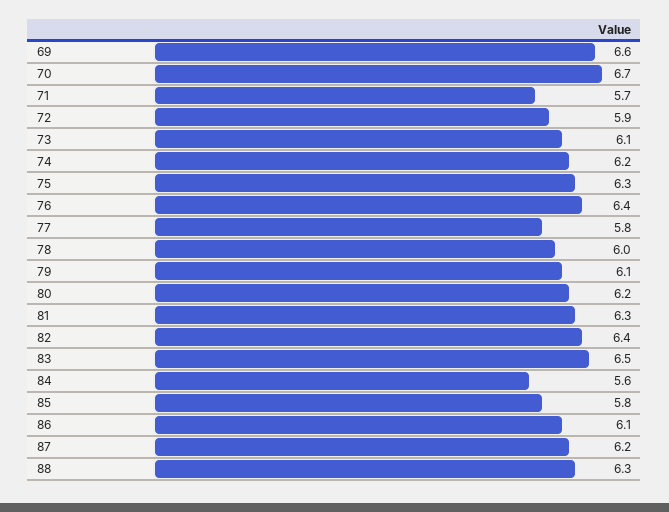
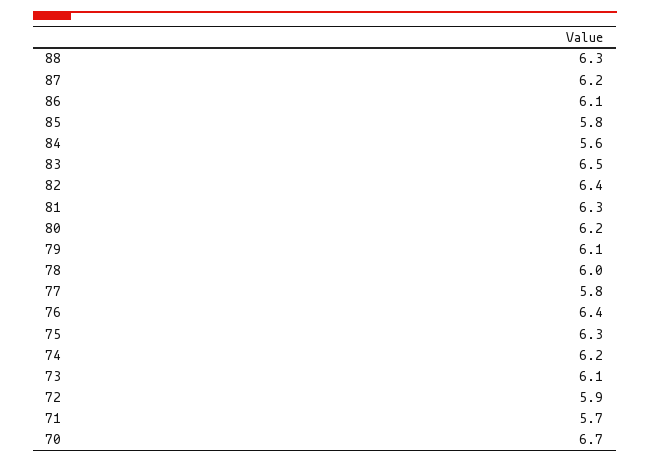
69: 6.6 -> none

